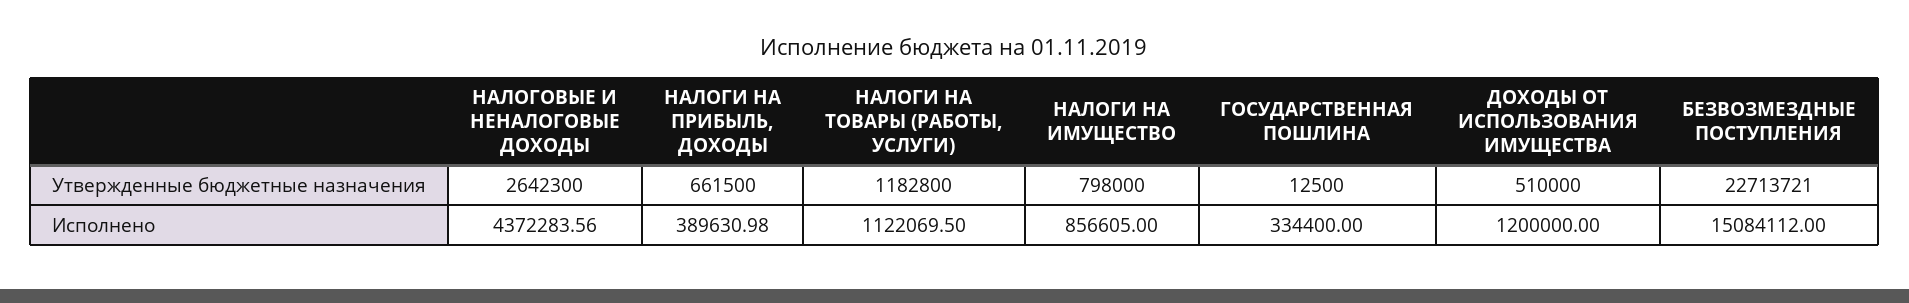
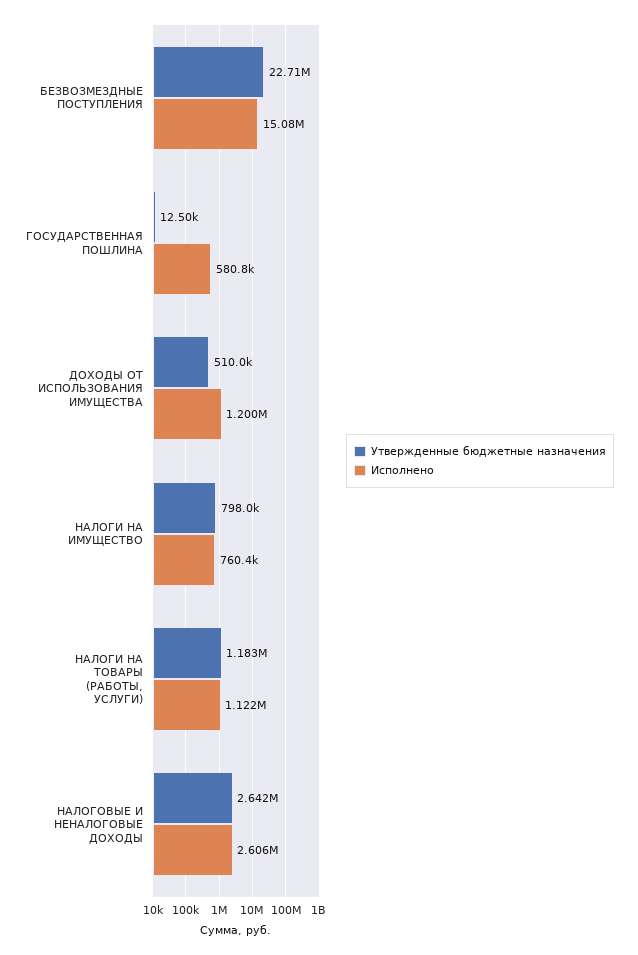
Утвержденные бюджетные назначения, НАЛОГИ НА ПРИБЫЛЬ, ДОХОДЫ: 661500 -> none
Исполнено, НАЛОГОВЫЕ И НЕНАЛОГОВЫЕ ДОХОДЫ: 4372283.56 -> 2606000
Исполнено, НАЛОГИ НА ПРИБЫЛЬ, ДОХОДЫ: 389630.98 -> none
Исполнено, НАЛОГИ НА ИМУЩЕСТВО: 856605 -> 760400
Исполнено, ГОСУДАРСТВЕННАЯ ПОШЛИНА: 334400 -> 580800

